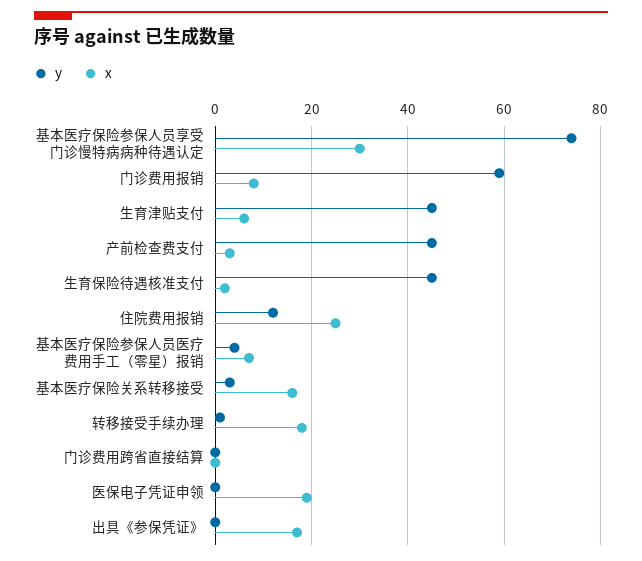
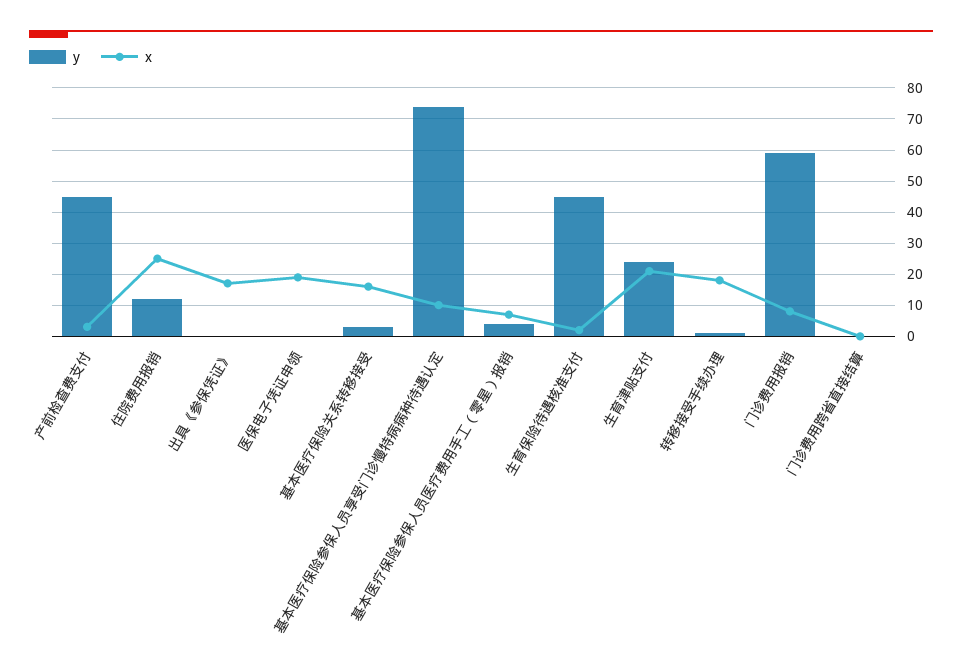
x, 基本医疗保险参保人员享受门诊慢特病病种待遇认定: 30 -> 10
y, 生育津贴支付: 45 -> 25
x, 生育津贴支付: 5 -> 20

